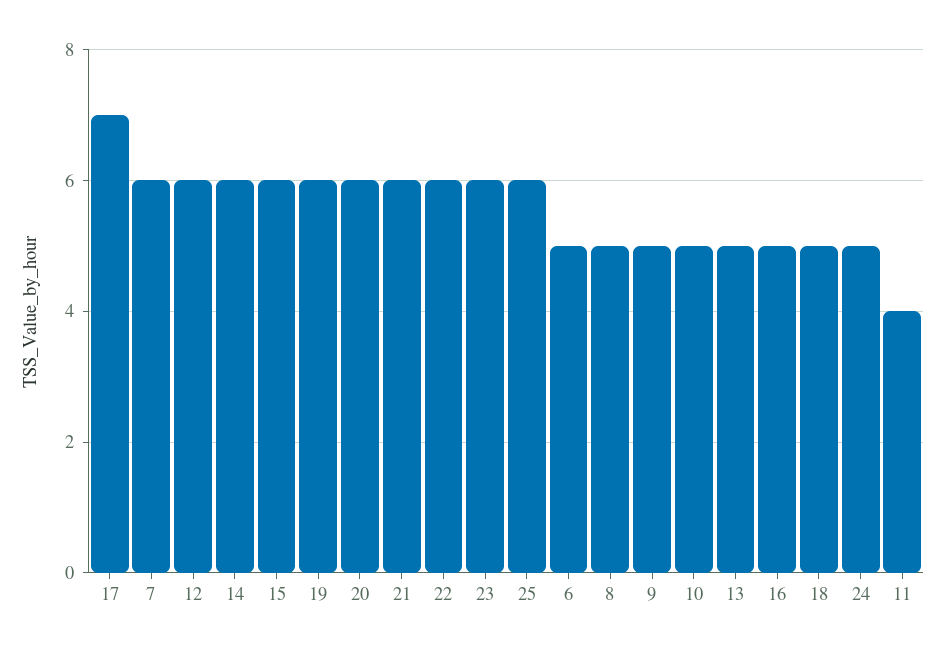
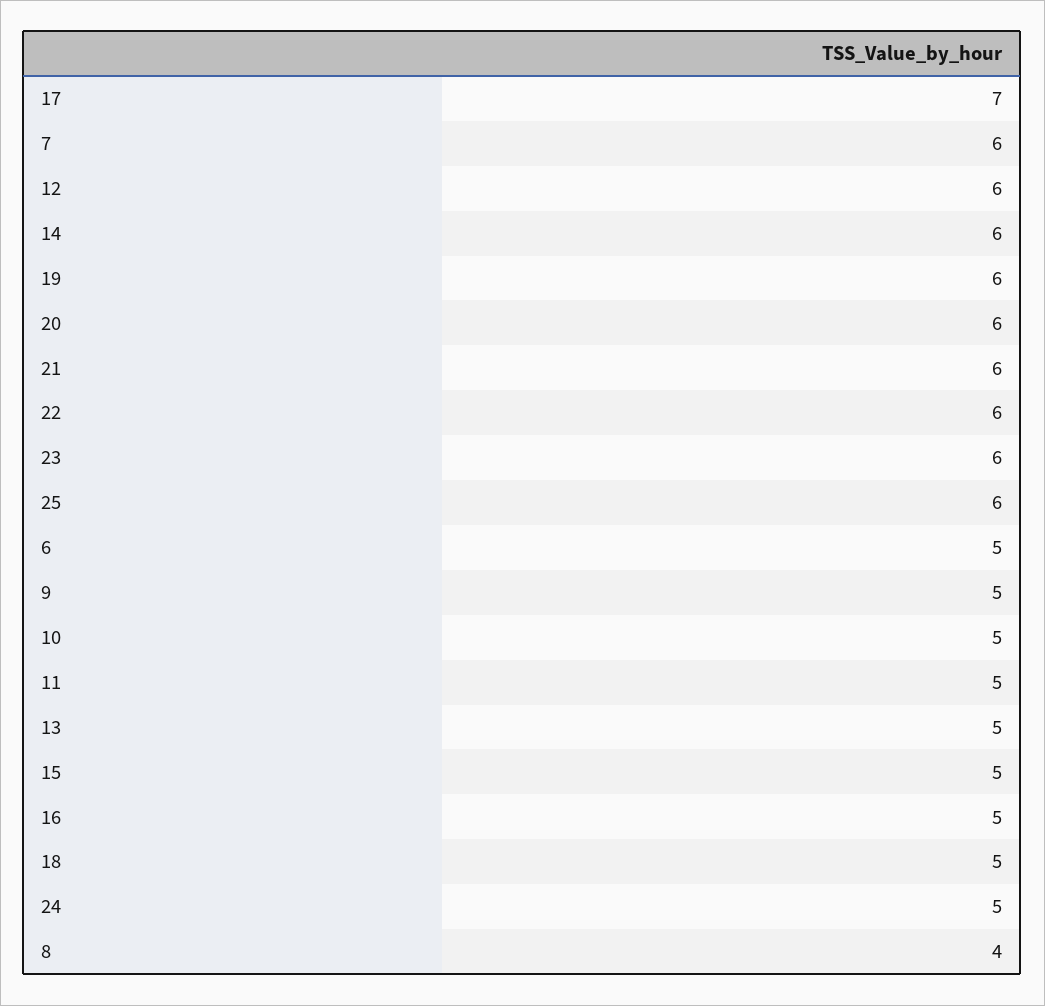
15: 6 -> 5
8: 5 -> 4
11: 4 -> 5

